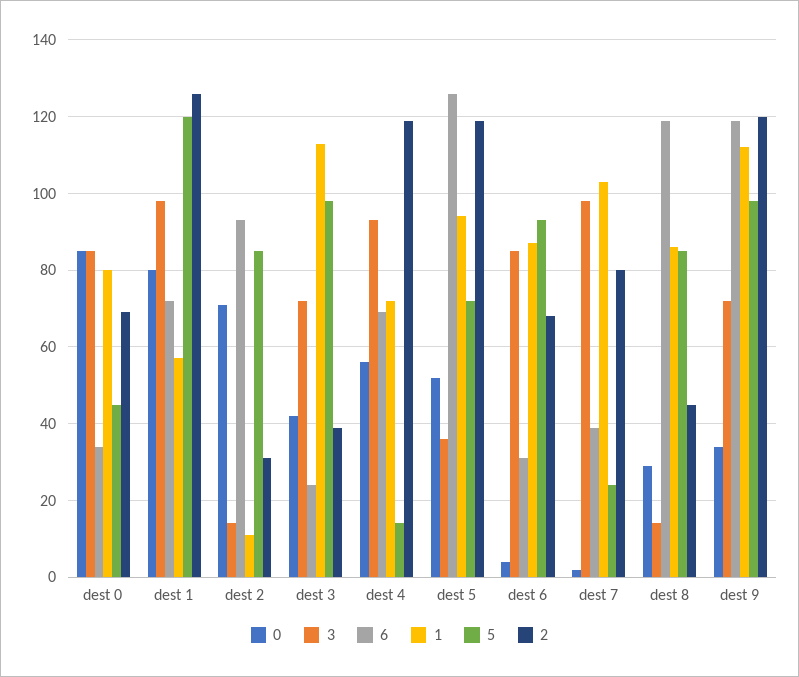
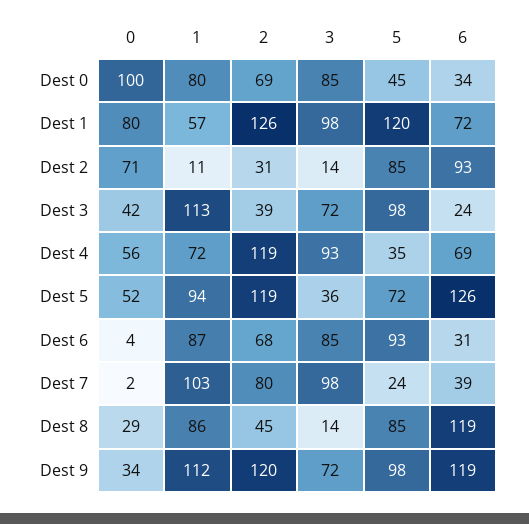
0, dest 0: 85 -> 100
5, dest 4: 15 -> 35

